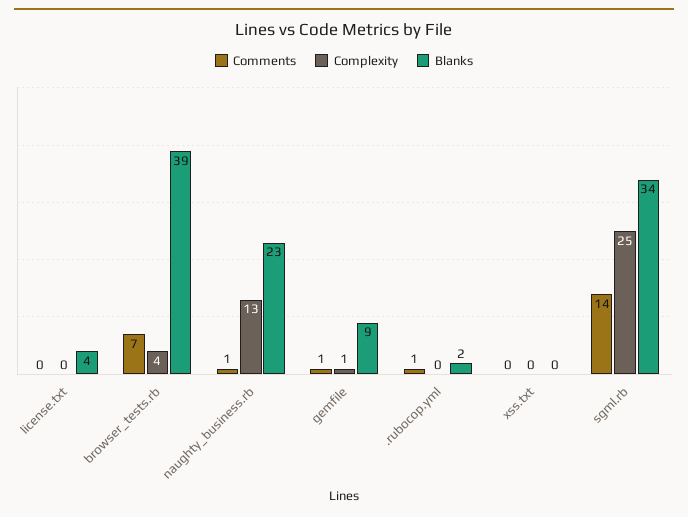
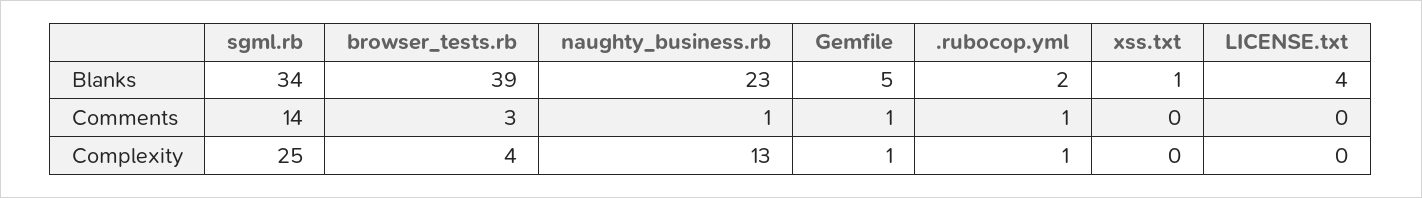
Comments, browser_tests.rb: 7 -> 3
Blanks, gemfile: 9 -> 5
Complexity, .rubocop.yml: 0 -> 1
Blanks, xss.txt: 0 -> 1

